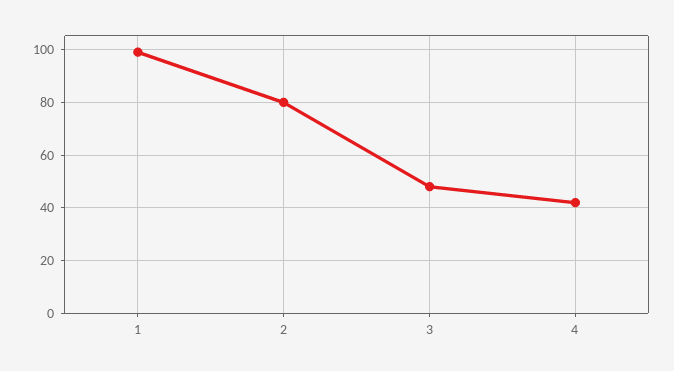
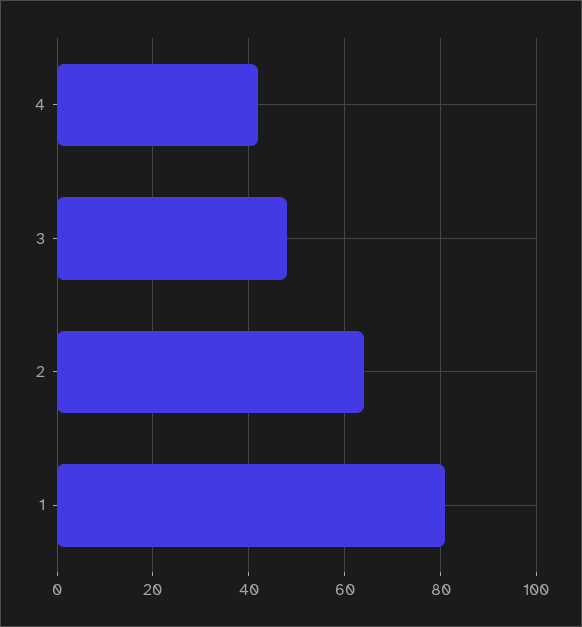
1: 100 -> 80
2: 80 -> 65

